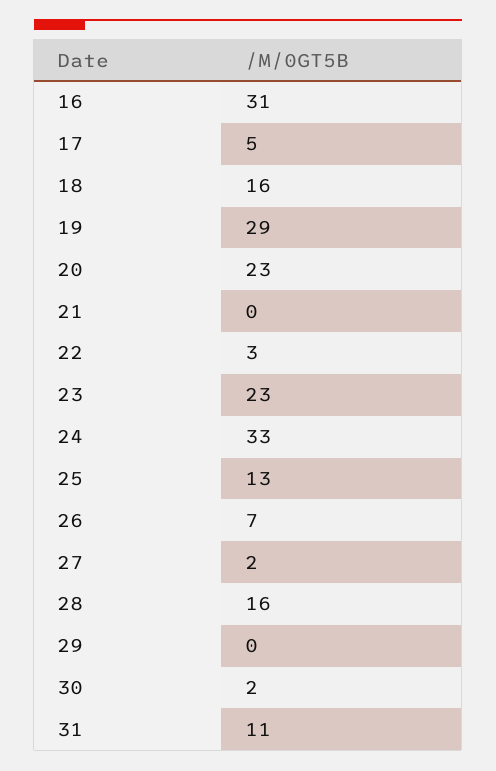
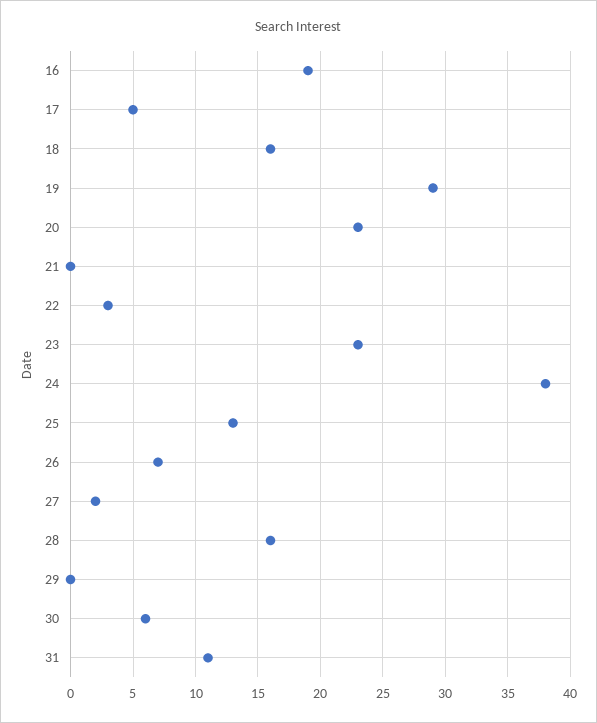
16: 31 -> 19
24: 33 -> 38
30: 2 -> 6

